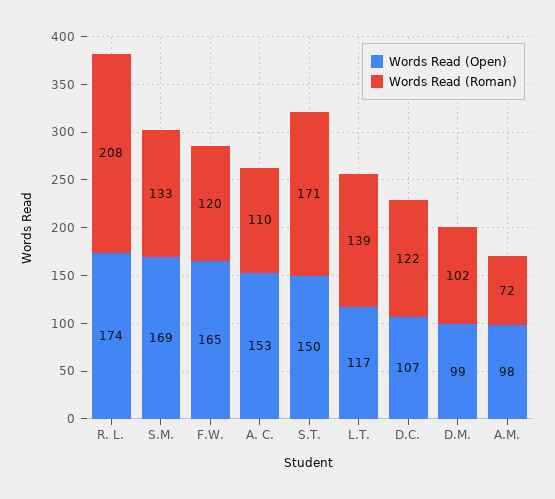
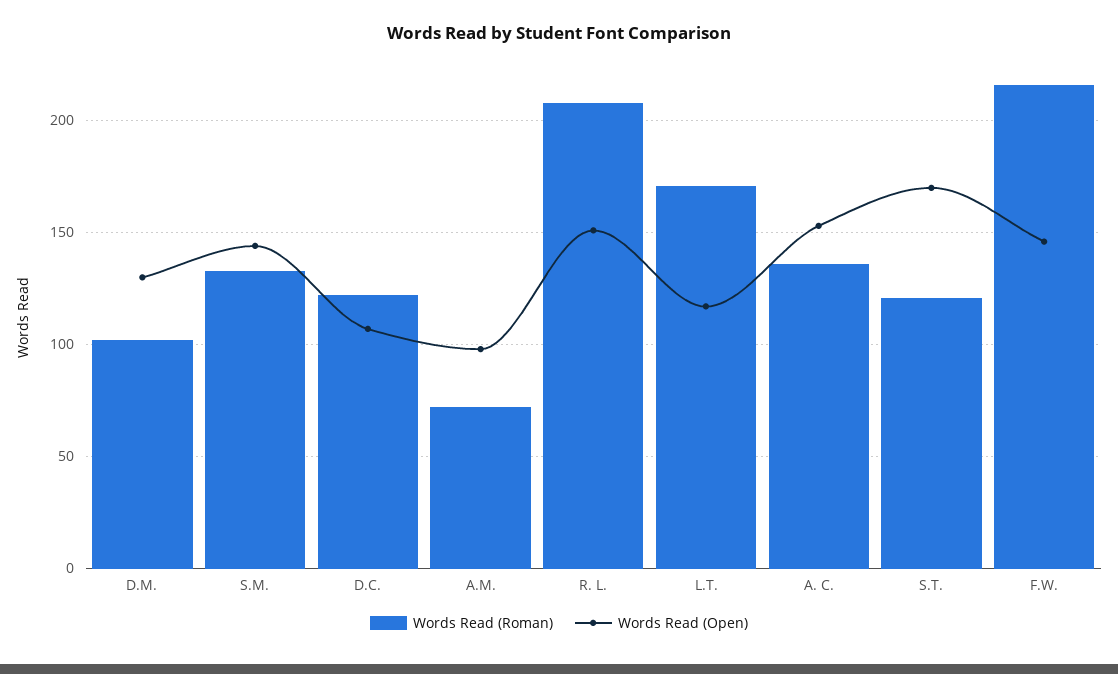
Words Read (Open), R. L.: 174 -> 150
Words Read (Open), S.M.: 169 -> 145
Words Read (Open), F.W.: 165 -> 145
Words Read (Roman), F.W.: 120 -> 215
Words Read (Roman), A. C.: 110 -> 135
Words Read (Open), S.T.: 150 -> 170
Words Read (Roman), S.T.: 171 -> 120
Words Read (Roman), L.T.: 139 -> 170
Words Read (Open), D.M.: 99 -> 130

